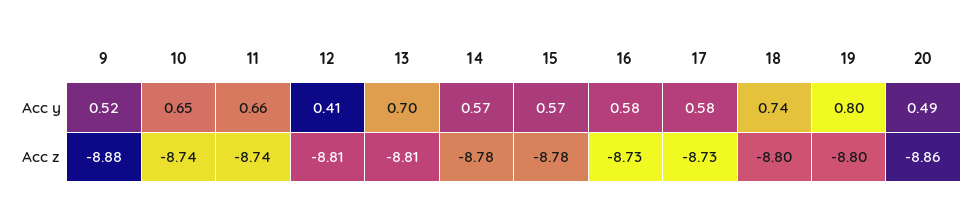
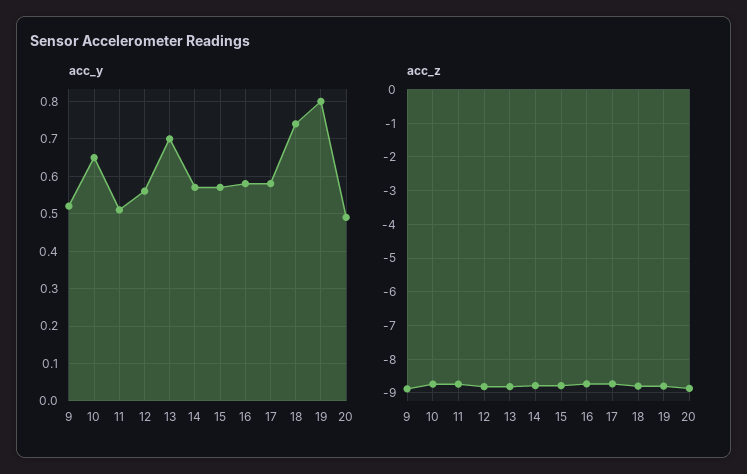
Acc y, 11: 0.66 -> 0.5
Acc y, 12: 0.41 -> 0.55

